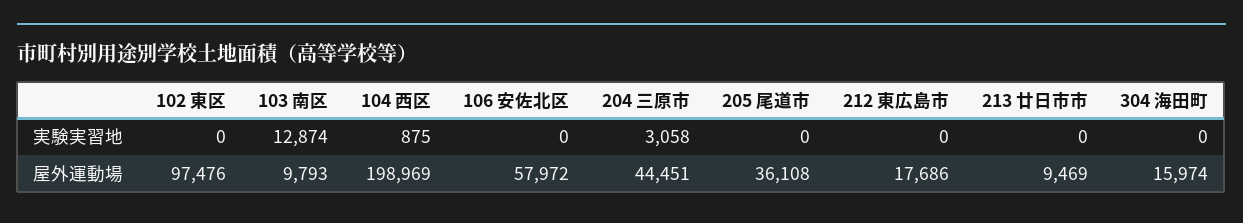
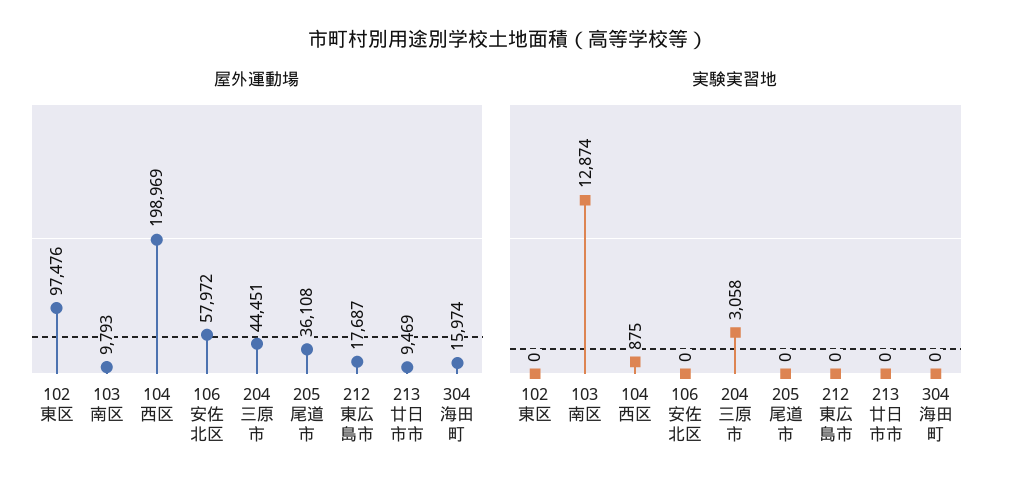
屋外運動場, 212 東広島市: 17686 -> 17687

